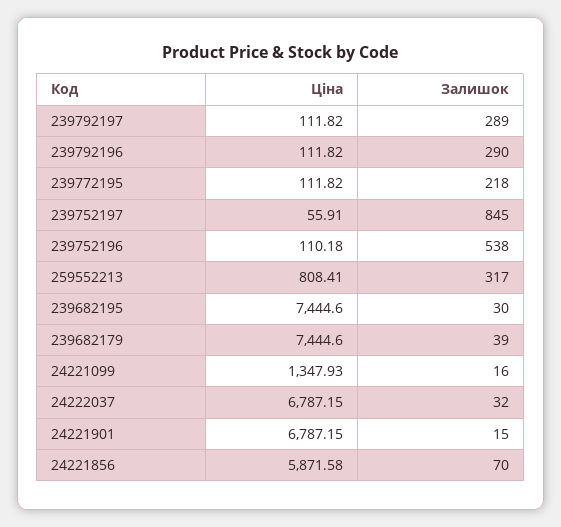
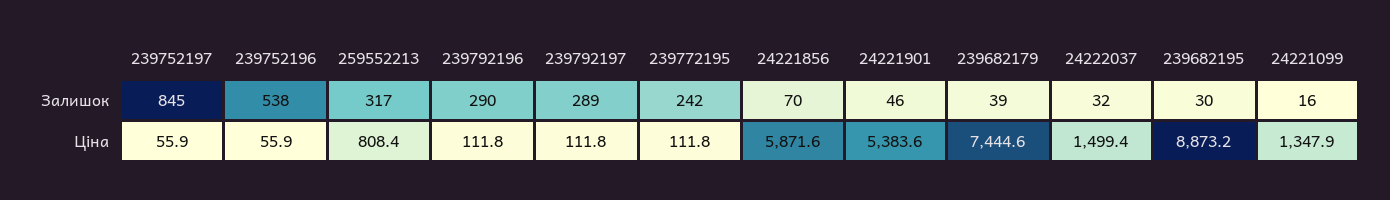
Залишок, 239772195: 218 -> 242
Ціна, 239752196: 110.18 -> 55.9
Ціна, 239682195: 7444.6 -> 8873.2
Ціна, 24222037: 6787.15 -> 1499.4
Ціна, 24221901: 6787.15 -> 5383.6
Залишок, 24221901: 15 -> 46

